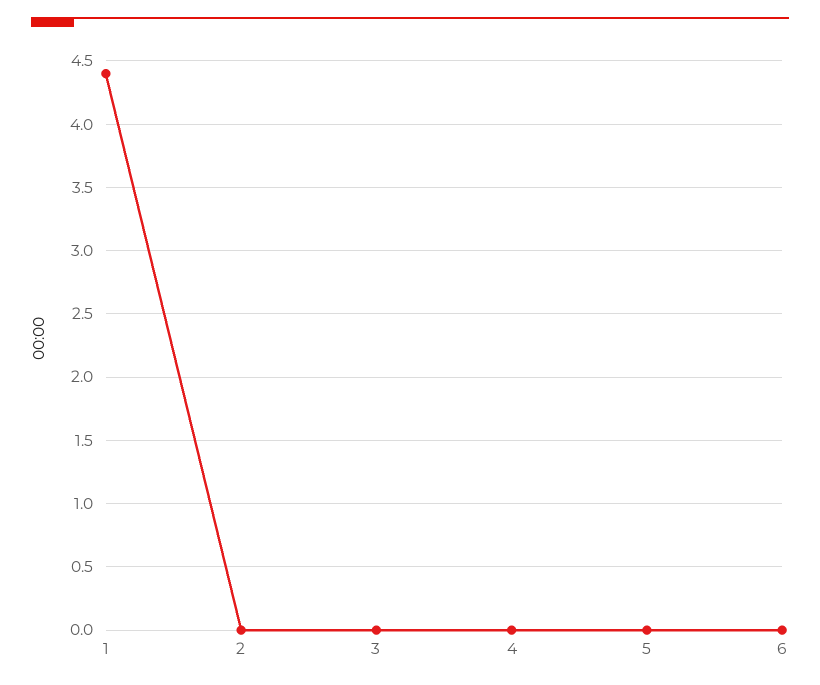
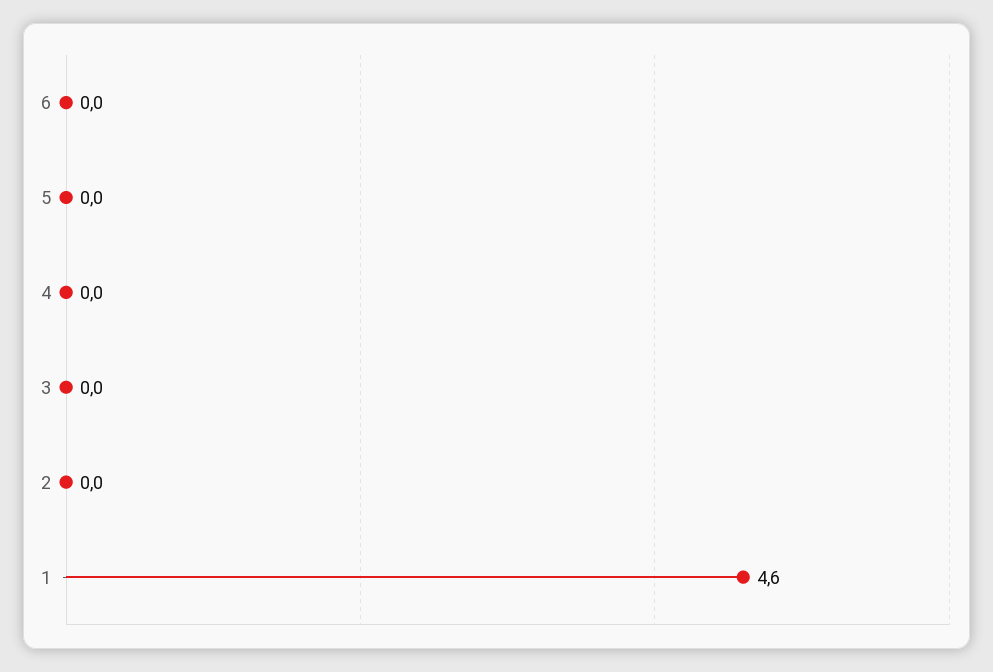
1: 4.4 -> 4.6

